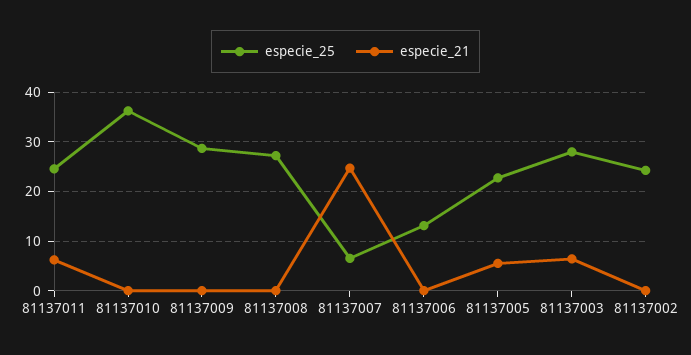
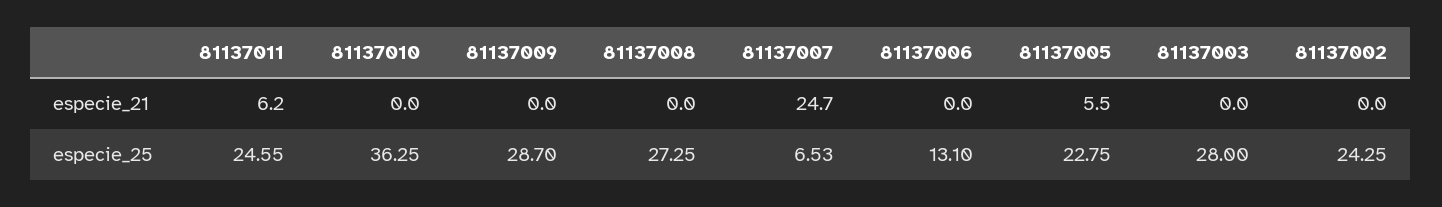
especie_21, 81137003: 6 -> 0

